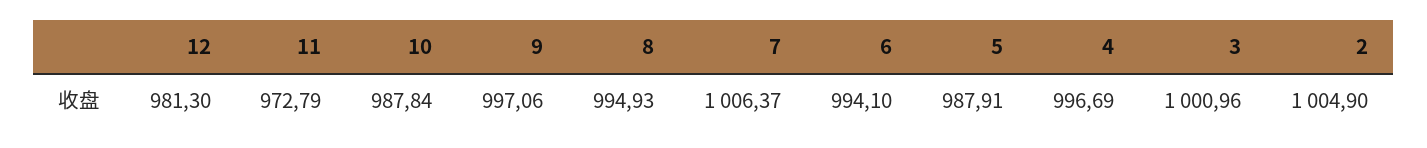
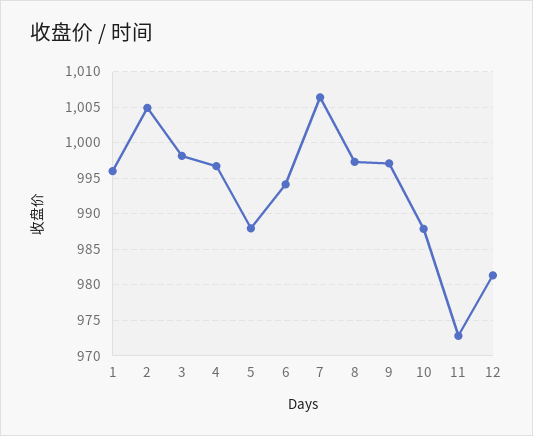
8: 994.93 -> 997
3: 1000.96 -> 998
1: none -> 996

